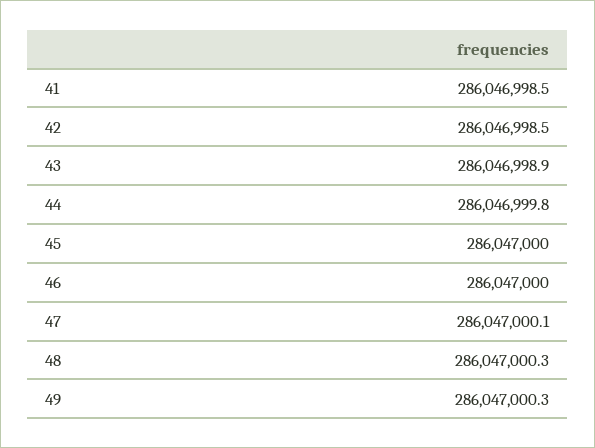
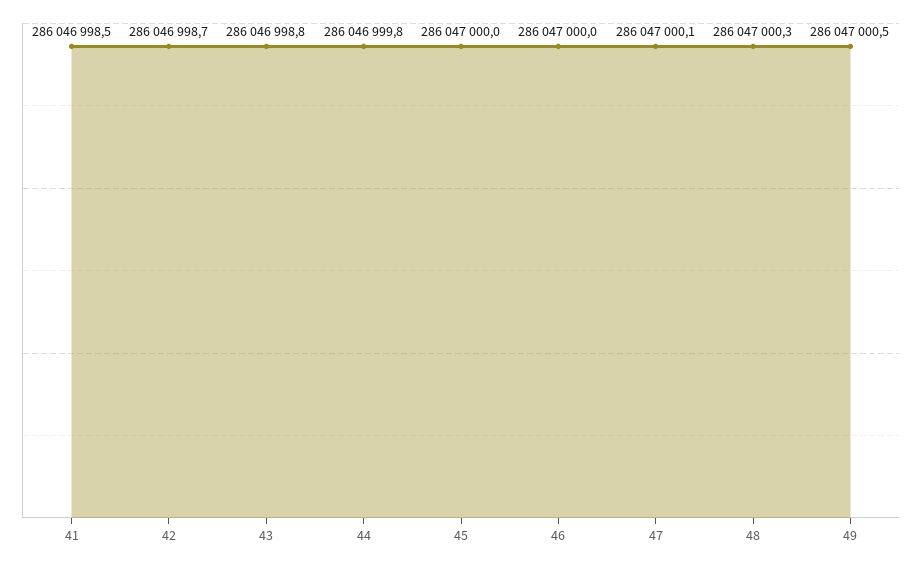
42: 286046998.5 -> 286046998.7
43: 286046998.9 -> 286046998.8
49: 286047000.3 -> 286047000.5

